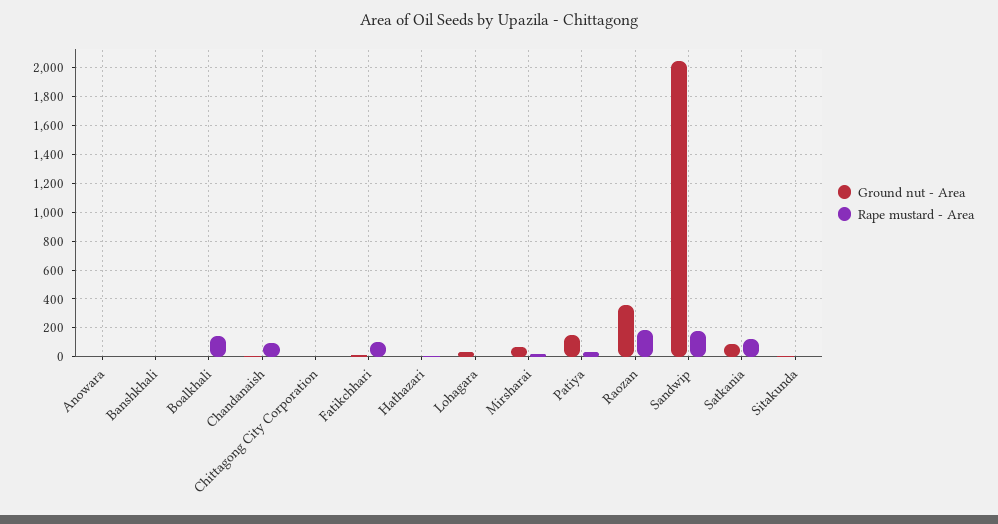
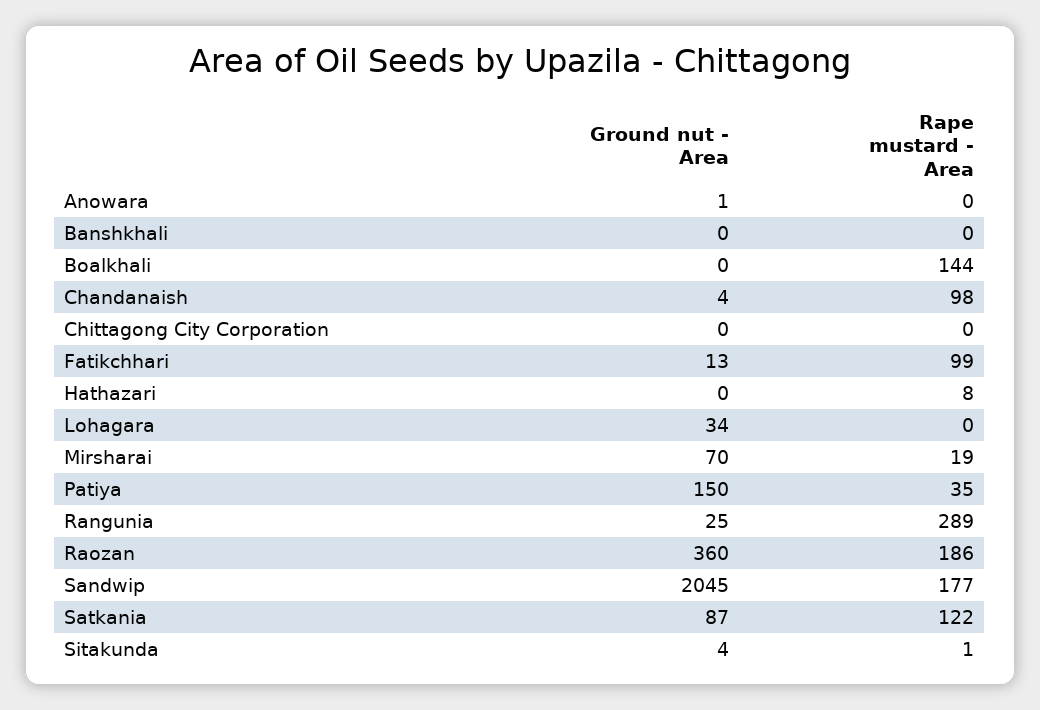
Ground nut - Area, Rangunia: none -> 25
Rape mustard - Area, Rangunia: none -> 289

